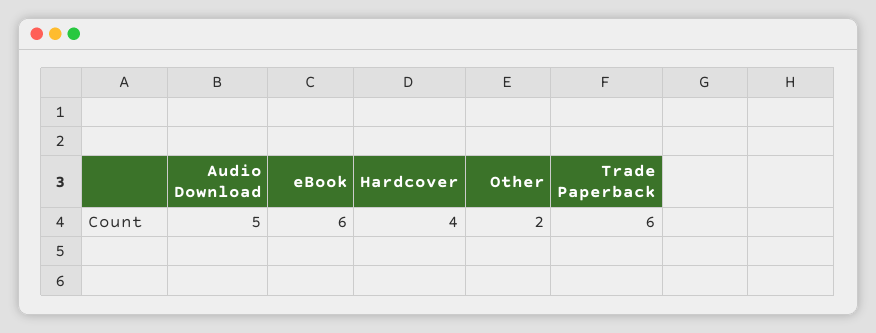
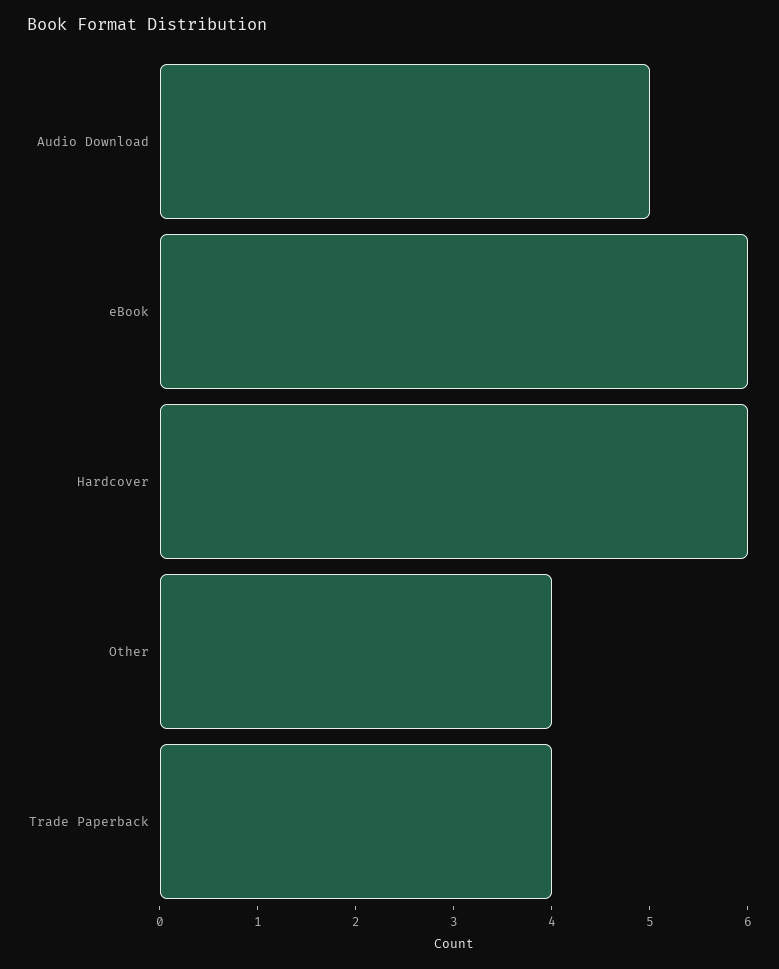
Hardcover: 4 -> 6
Other: 2 -> 4
Trade Paperback: 6 -> 4

